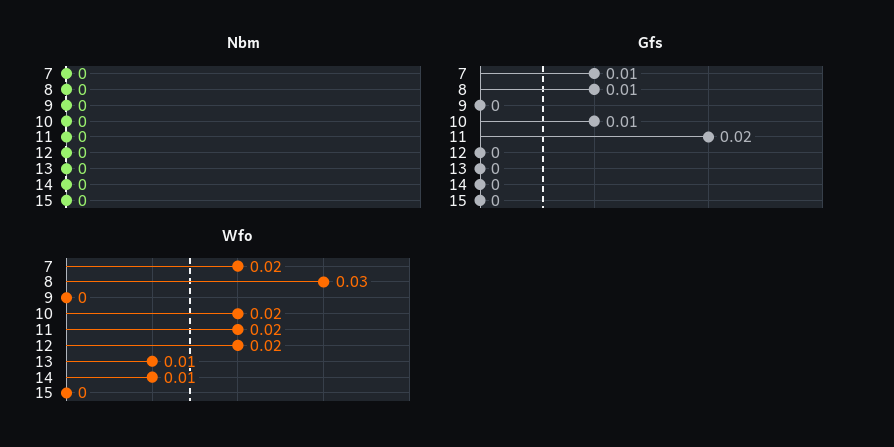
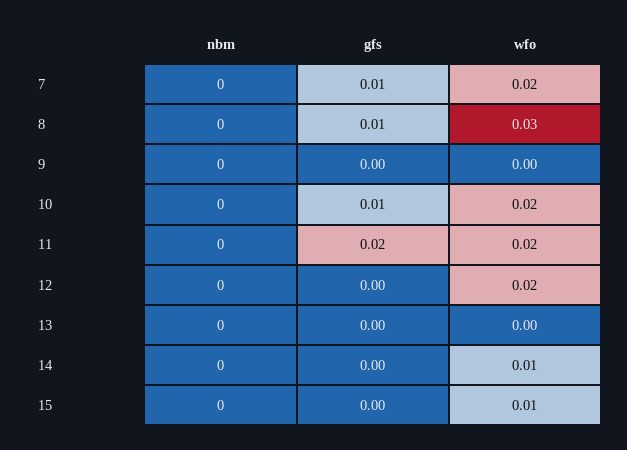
Wfo, 13: 0.01 -> 0
Wfo, 15: 0 -> 0.01

